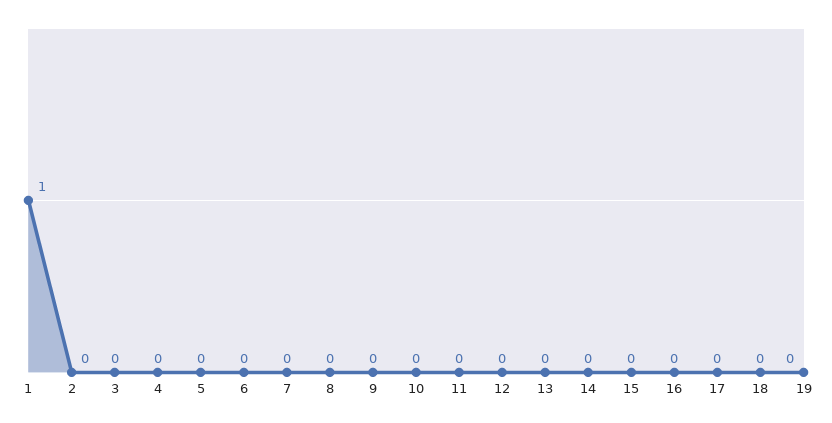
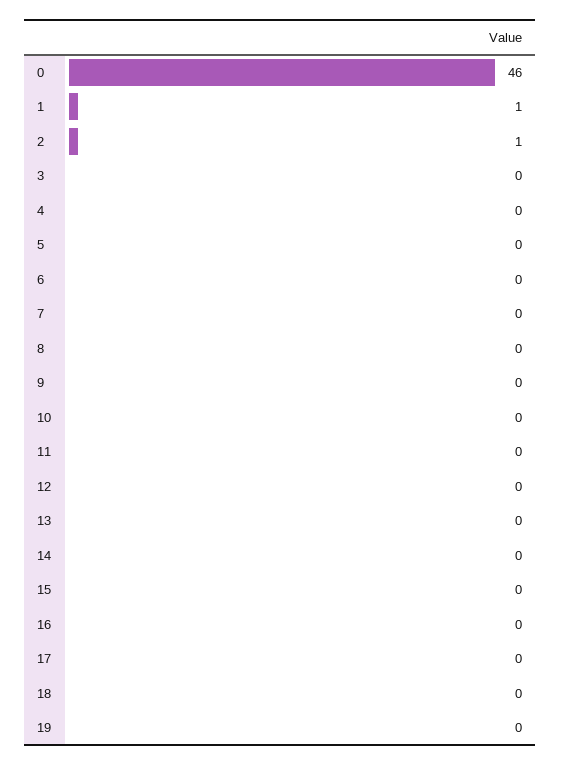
2: 0 -> 1
0: none -> 46

